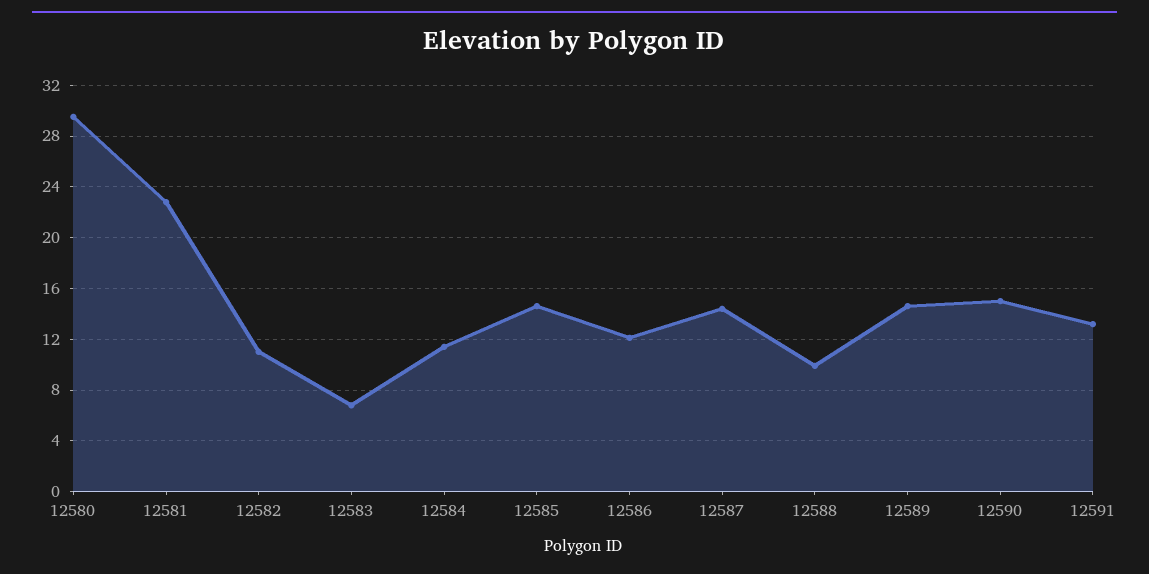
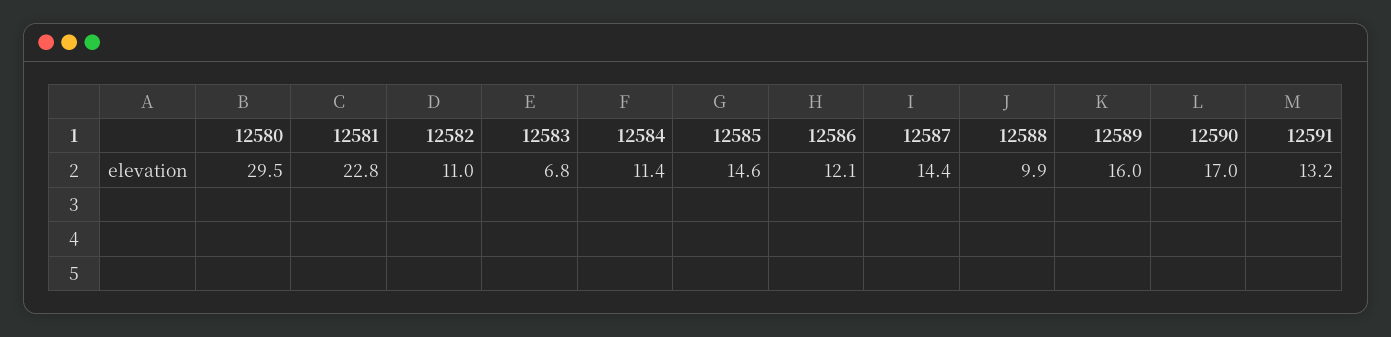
12589: 14.5 -> 16
12590: 15 -> 17

